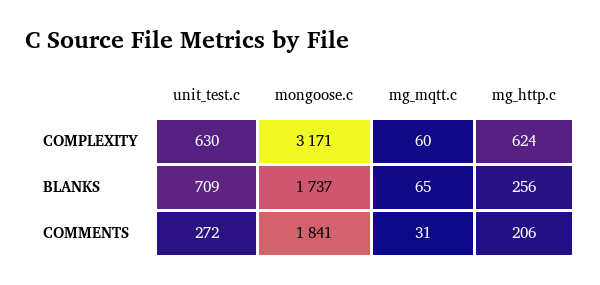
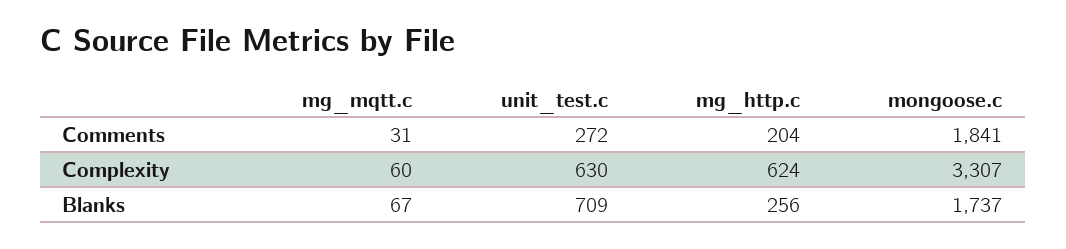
mongoose.c, COMPLEXITY: 3171 -> 3307
mg_mqtt.c, BLANKS: 65 -> 67
mg_http.c, COMMENTS: 206 -> 204

